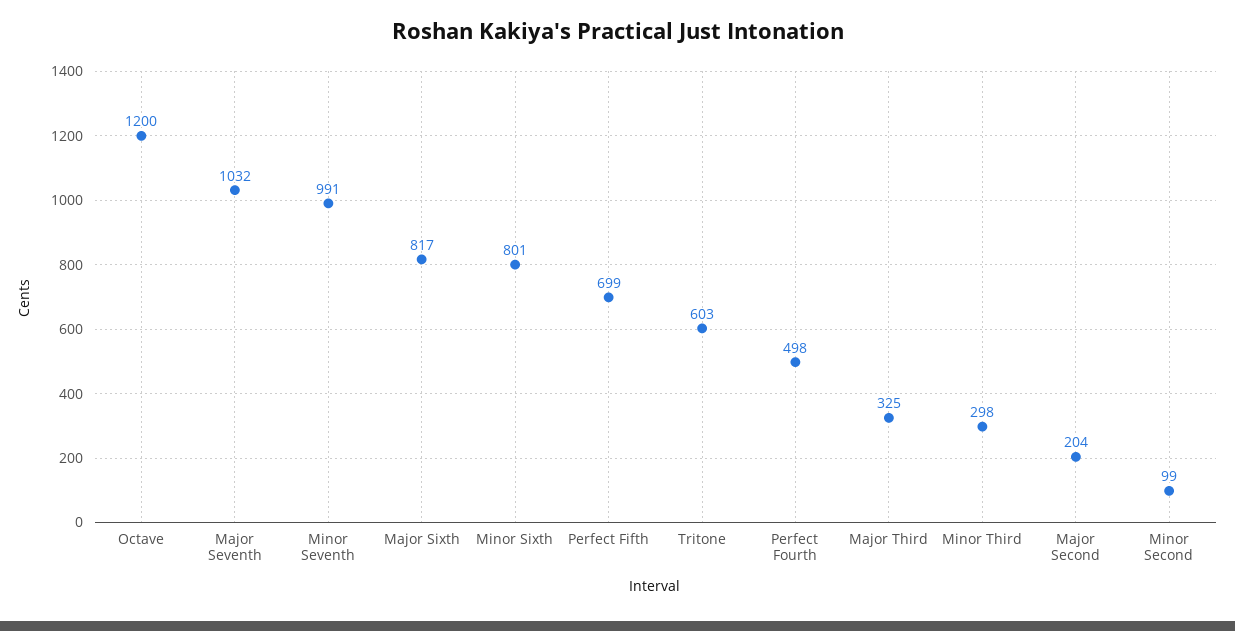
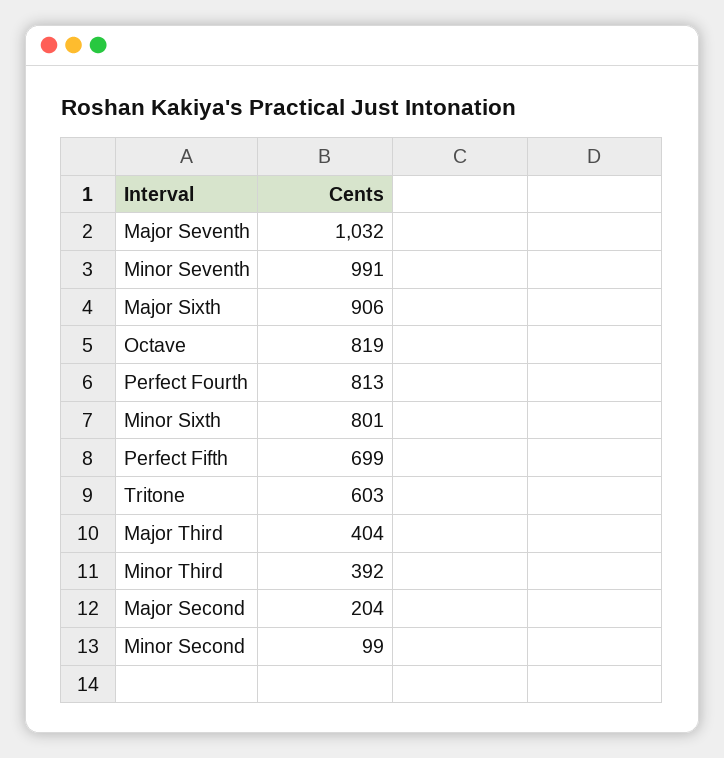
Octave: 1200 -> 819
Major Sixth: 817 -> 906
Perfect Fourth: 498 -> 813
Major Third: 325 -> 404
Minor Third: 298 -> 392

